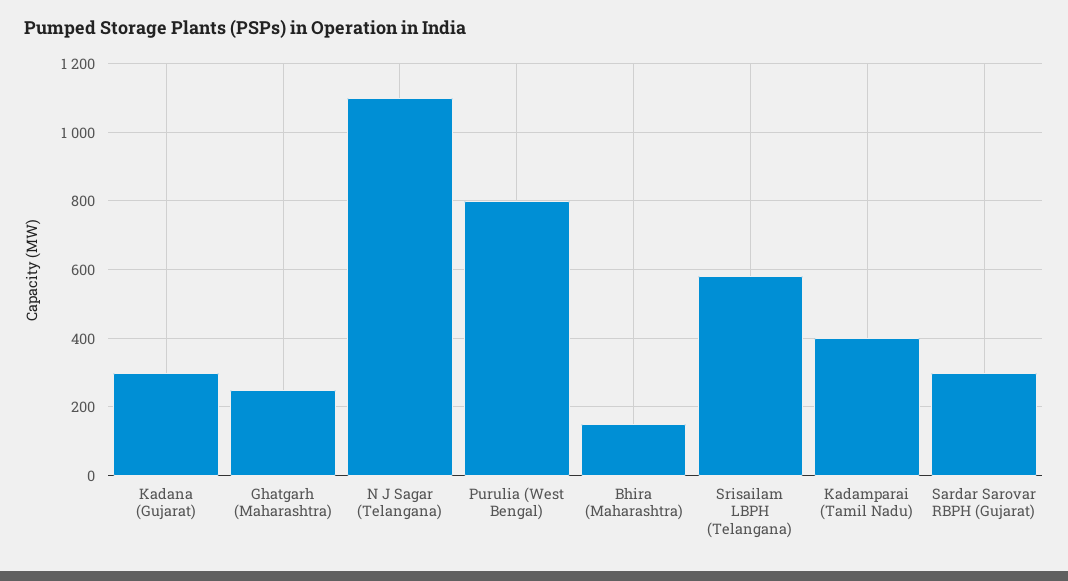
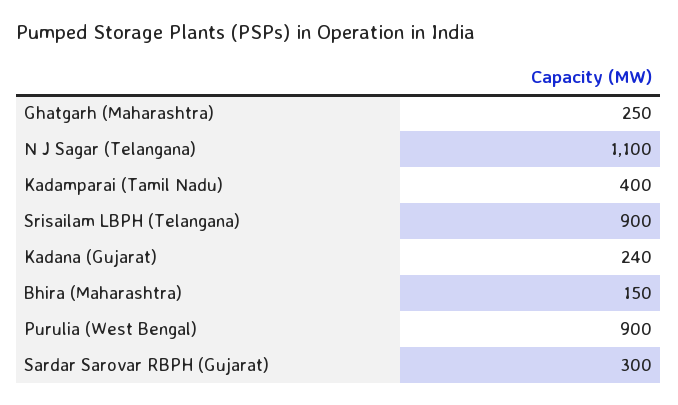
Kadana (Gujarat): 300 -> 240
Purulia (West Bengal): 800 -> 900
Srisailam LBPH (Telangana): 580 -> 900

